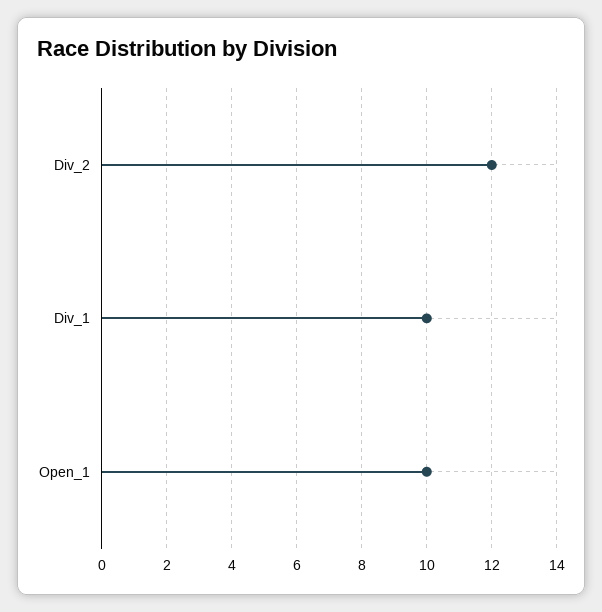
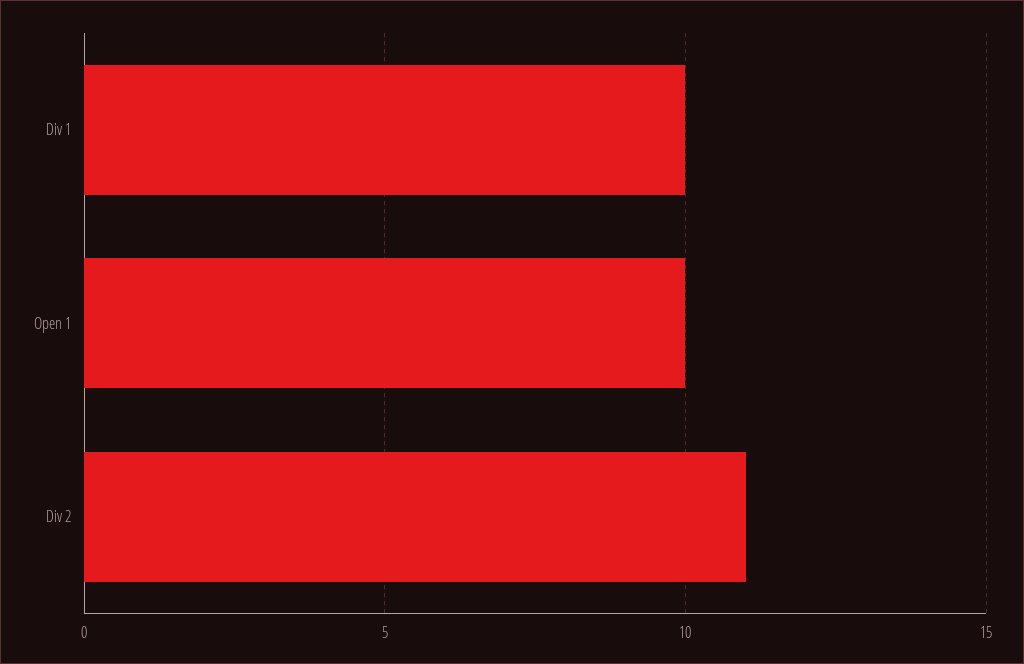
Div_2: 12 -> 11

